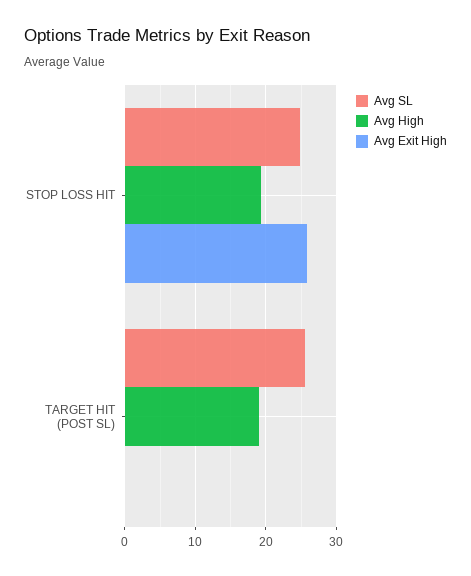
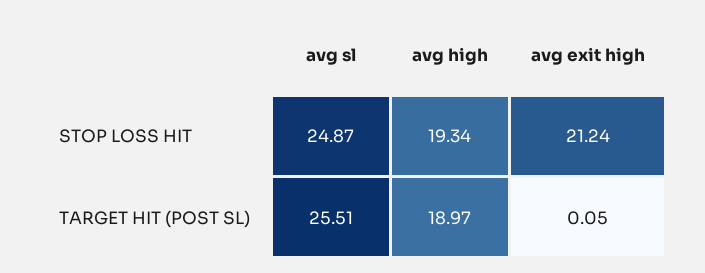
Avg Exit High, STOP LOSS HIT: 26 -> 21.24

